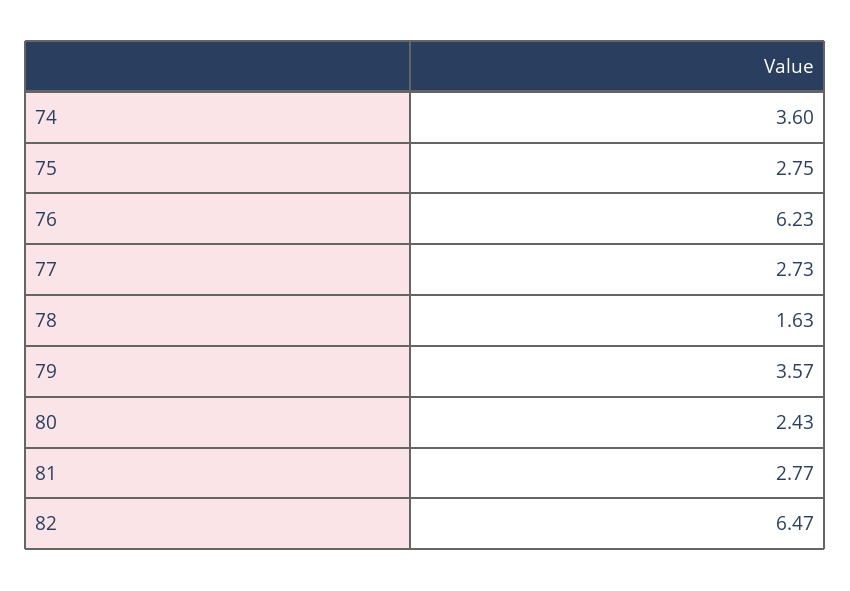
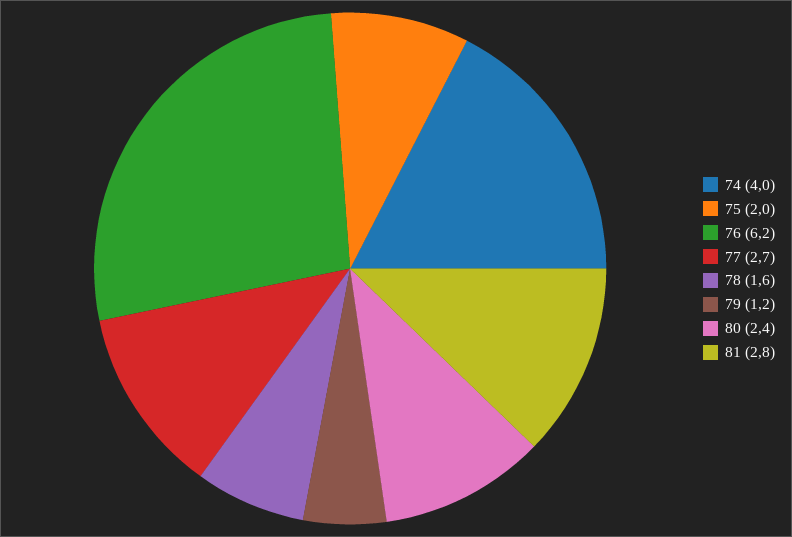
74: 3.6 -> 4
75: 2.75 -> 2
79: 3.57 -> 1.2
82: 6.47 -> none

